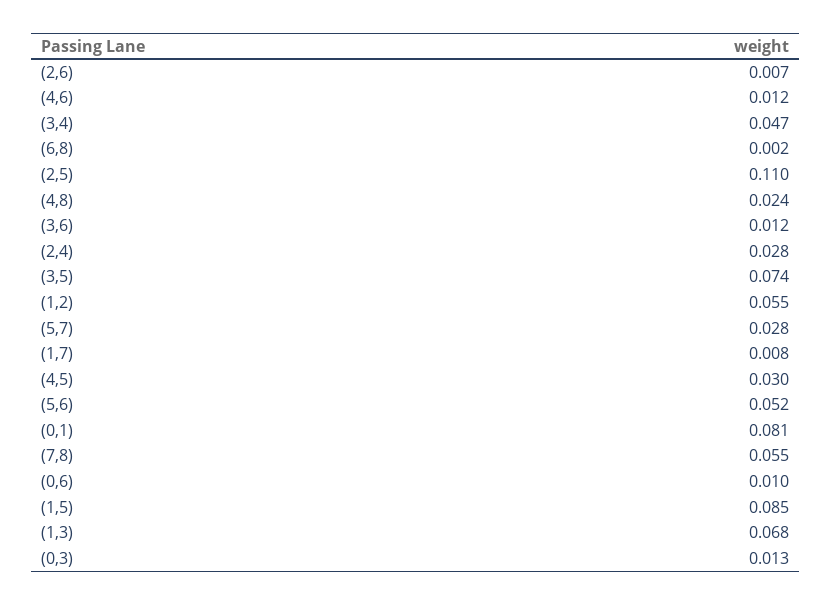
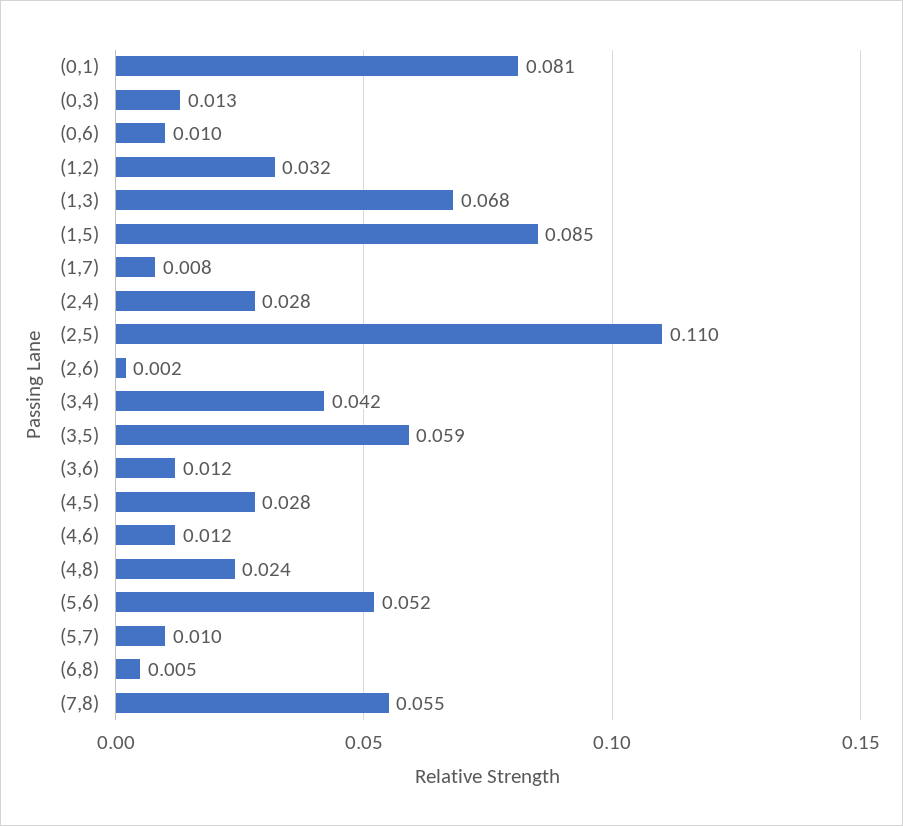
(2,6): 0.007 -> 0.002
(3,4): 0.047 -> 0.042
(6,8): 0.002 -> 0.005
(3,5): 0.074 -> 0.059
(1,2): 0.055 -> 0.032
(5,7): 0.028 -> 0.01
(4,5): 0.03 -> 0.028

